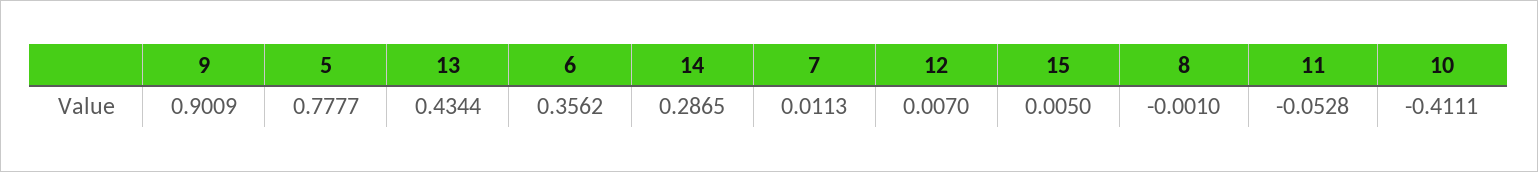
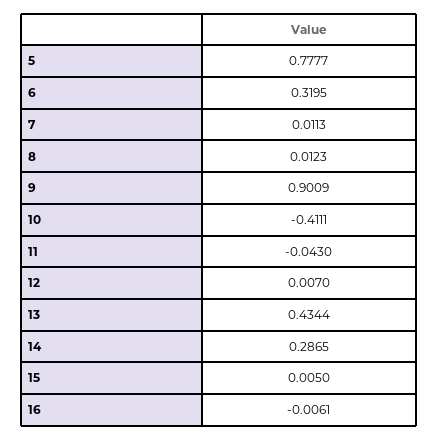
6: 0.3562 -> 0.3195
8: -0.001 -> 0.0123
11: -0.0528 -> -0.043
16: none -> -0.0061

